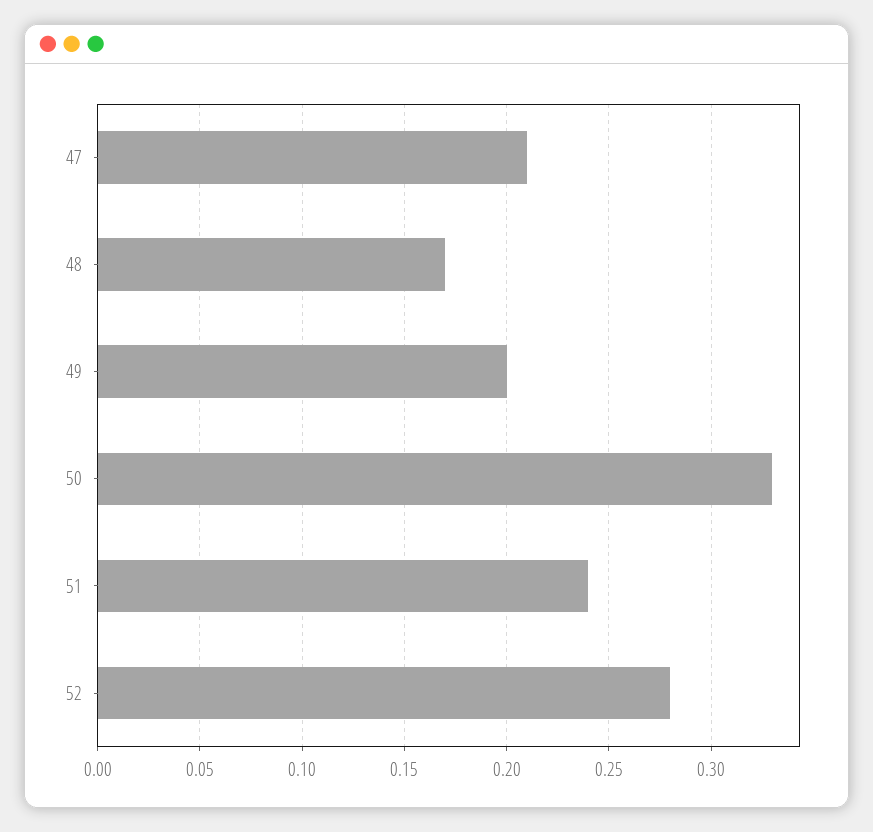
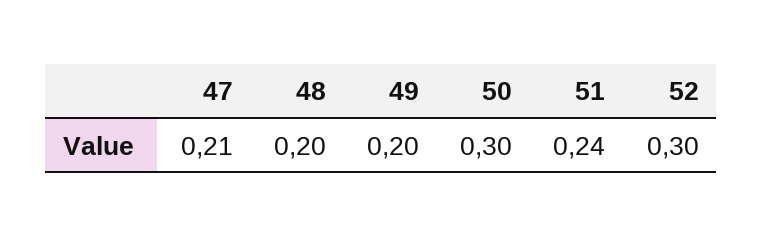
48: 0.17 -> 0.2
50: 0.33 -> 0.3
52: 0.28 -> 0.3

